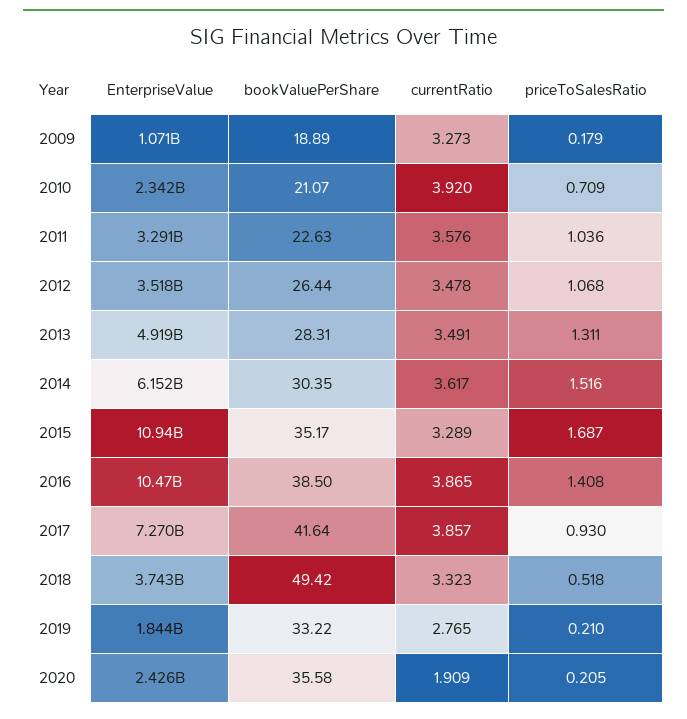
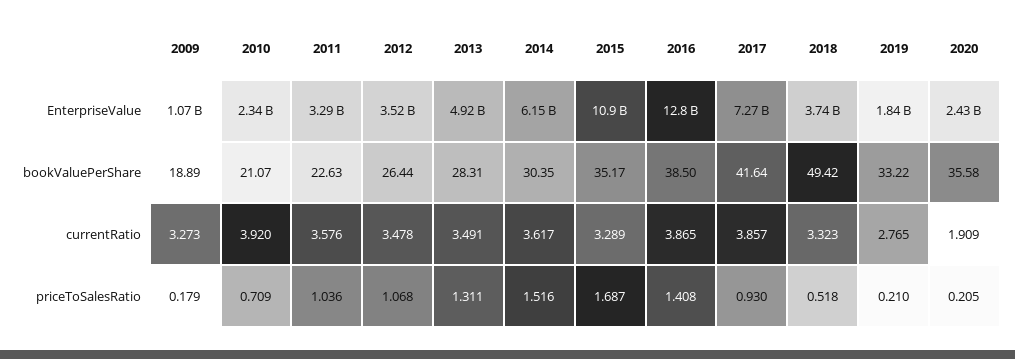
EnterpriseValue, 2016: 10470000000 -> 12800000000

